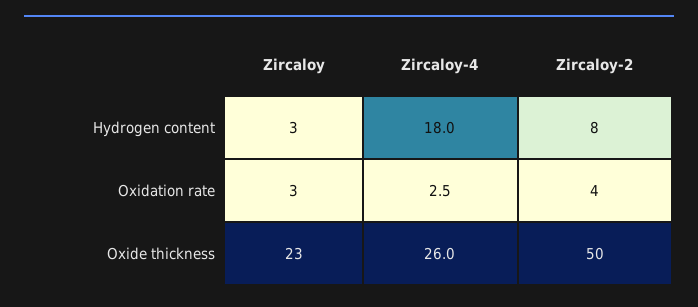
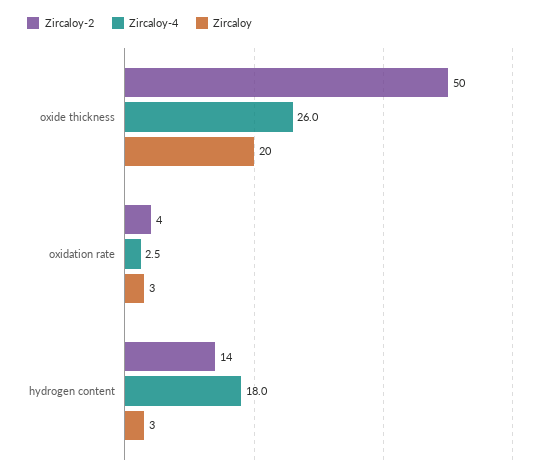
Zircaloy-2, Hydrogen content: 8 -> 14
Zircaloy, Oxide thickness: 23 -> 20

